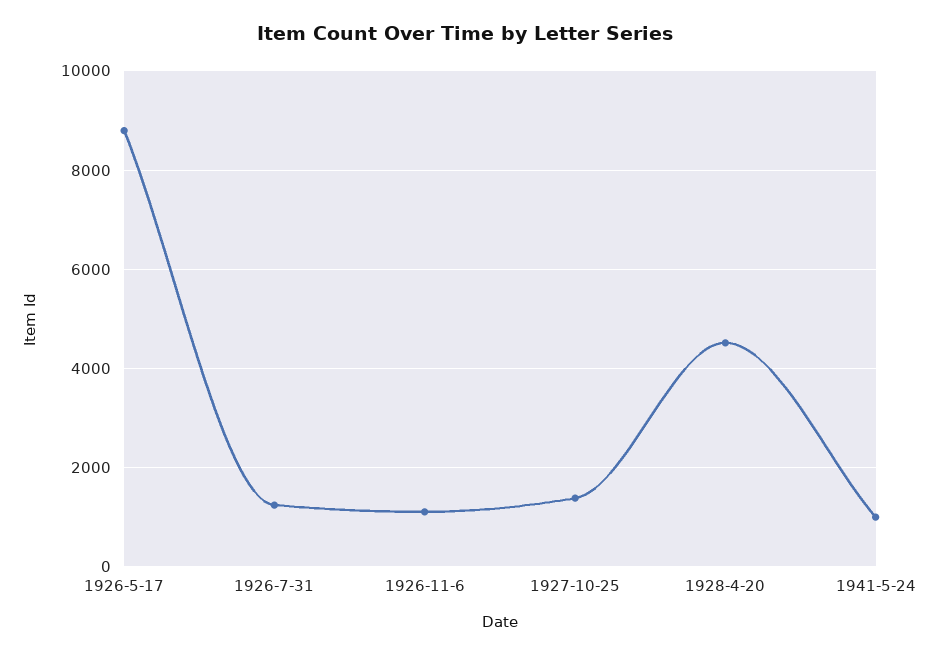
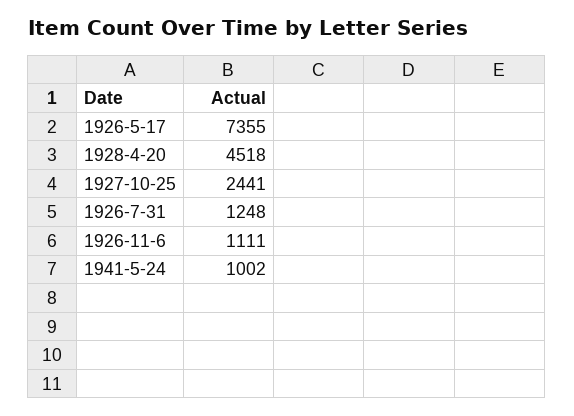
1926-5-17: 8800 -> 7355
1927-10-25: 1400 -> 2441

